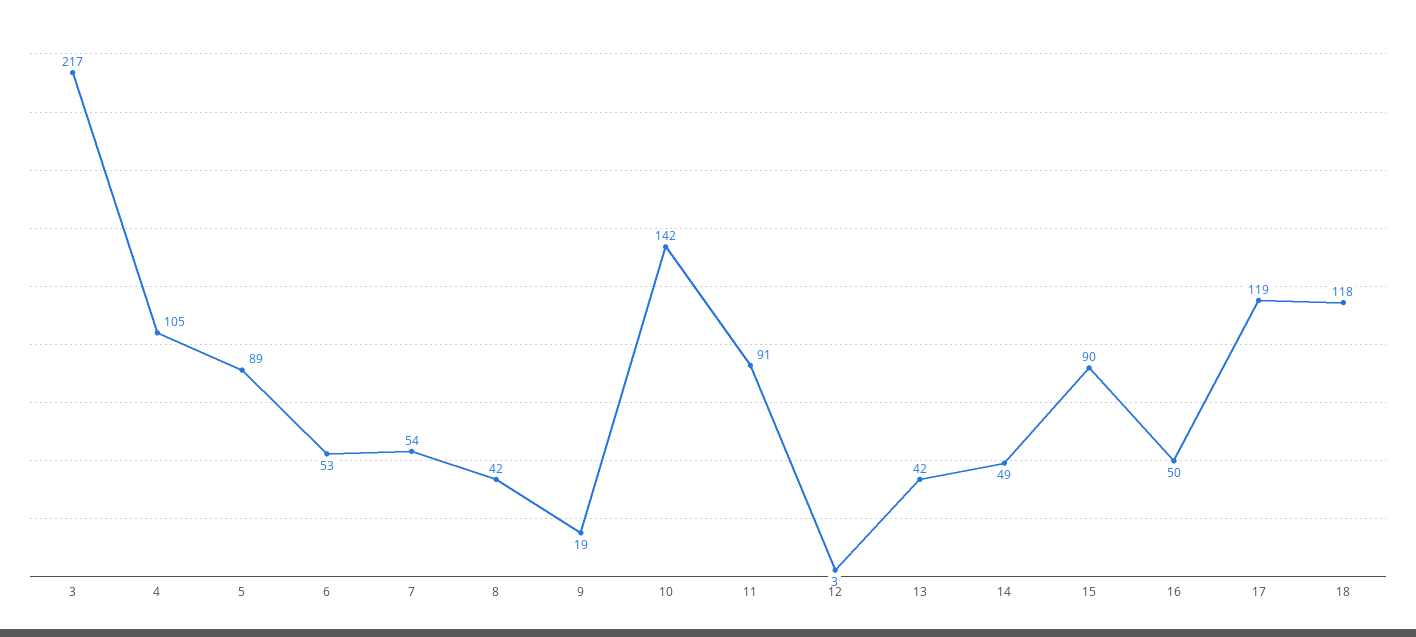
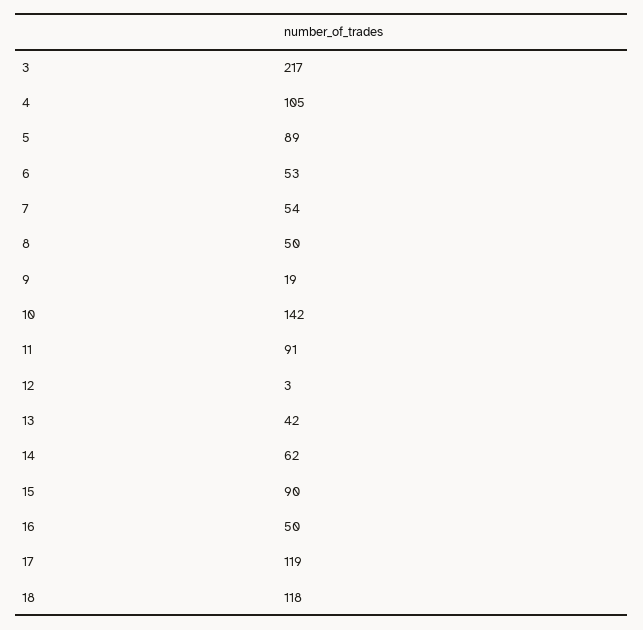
8: 42 -> 50
14: 49 -> 62

